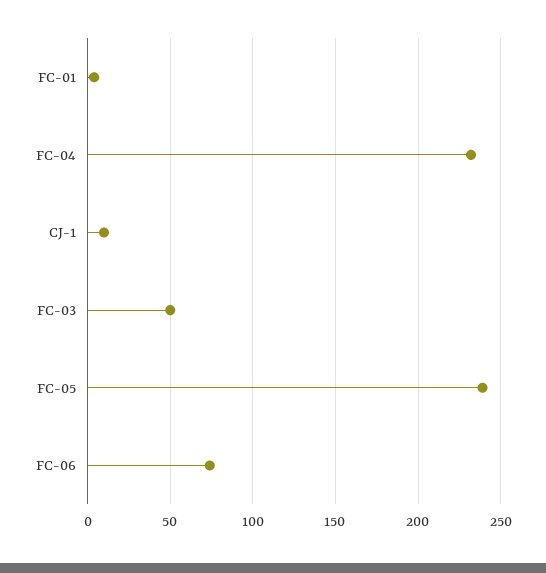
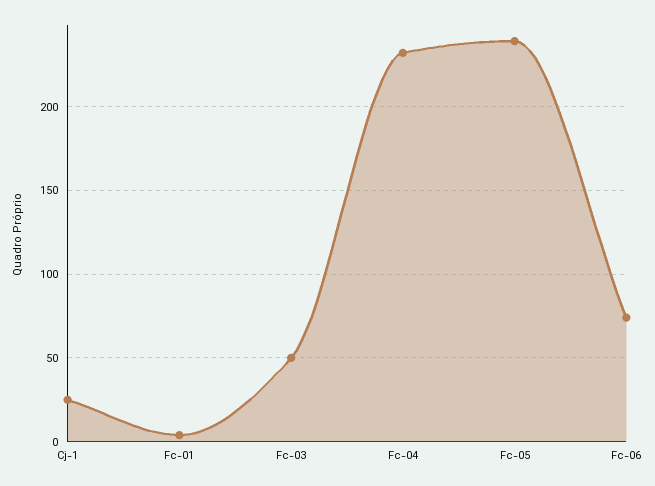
CJ-1: 10 -> 25

